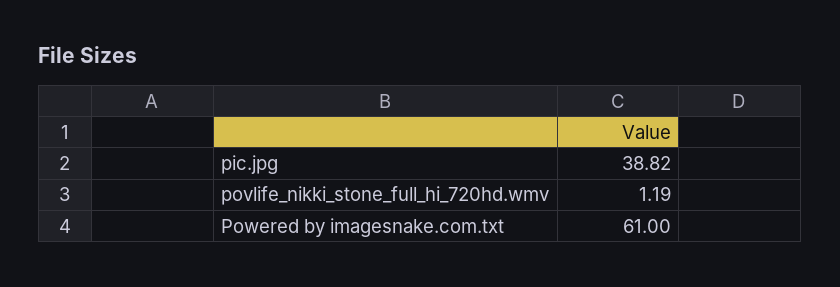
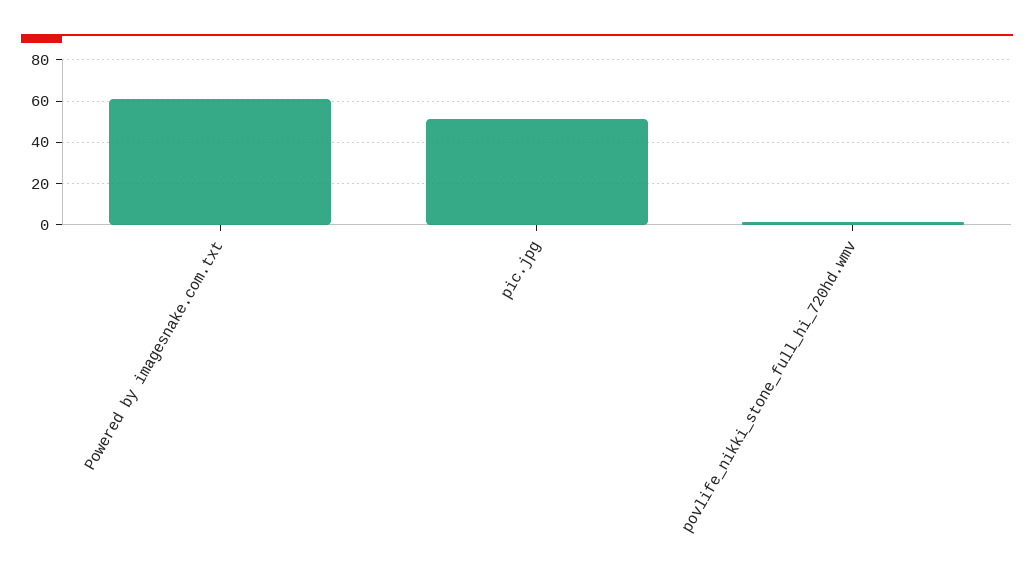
pic.jpg: 38.82 -> 50

